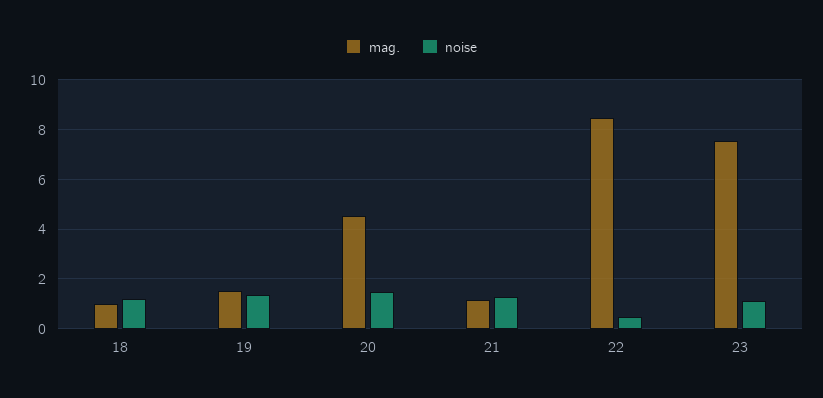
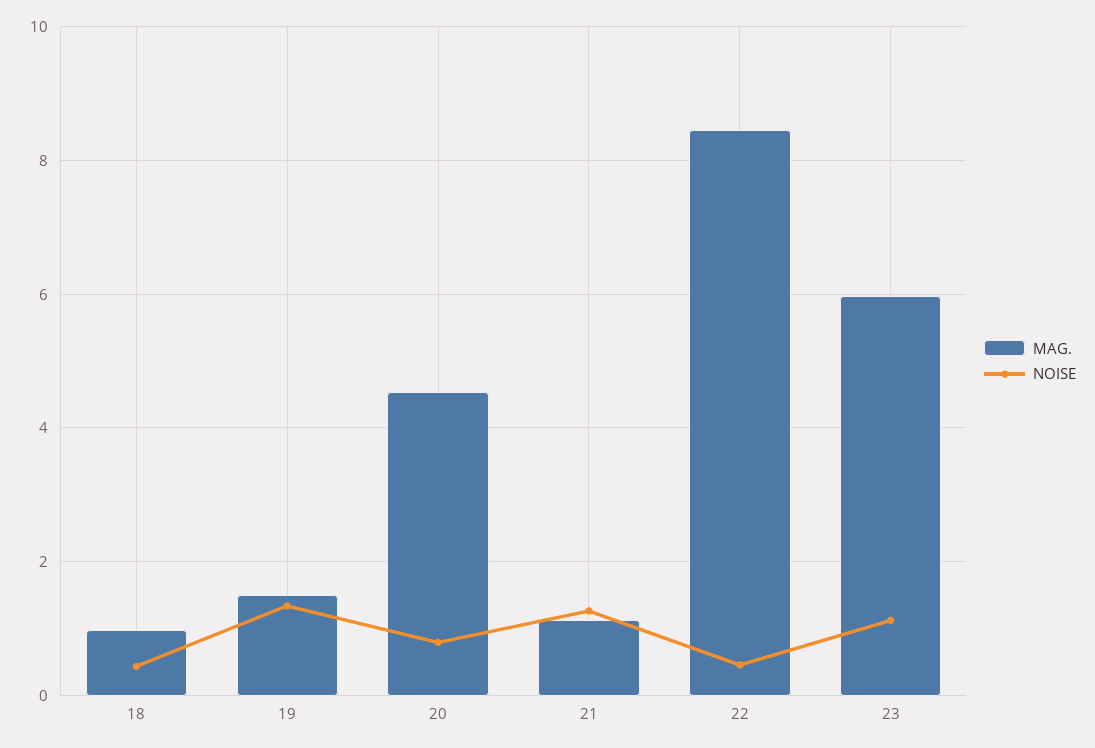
noise, 18: 1.25 -> 0.4
noise, 20: 1.5 -> 0.8
mag., 23: 7.5 -> 6

